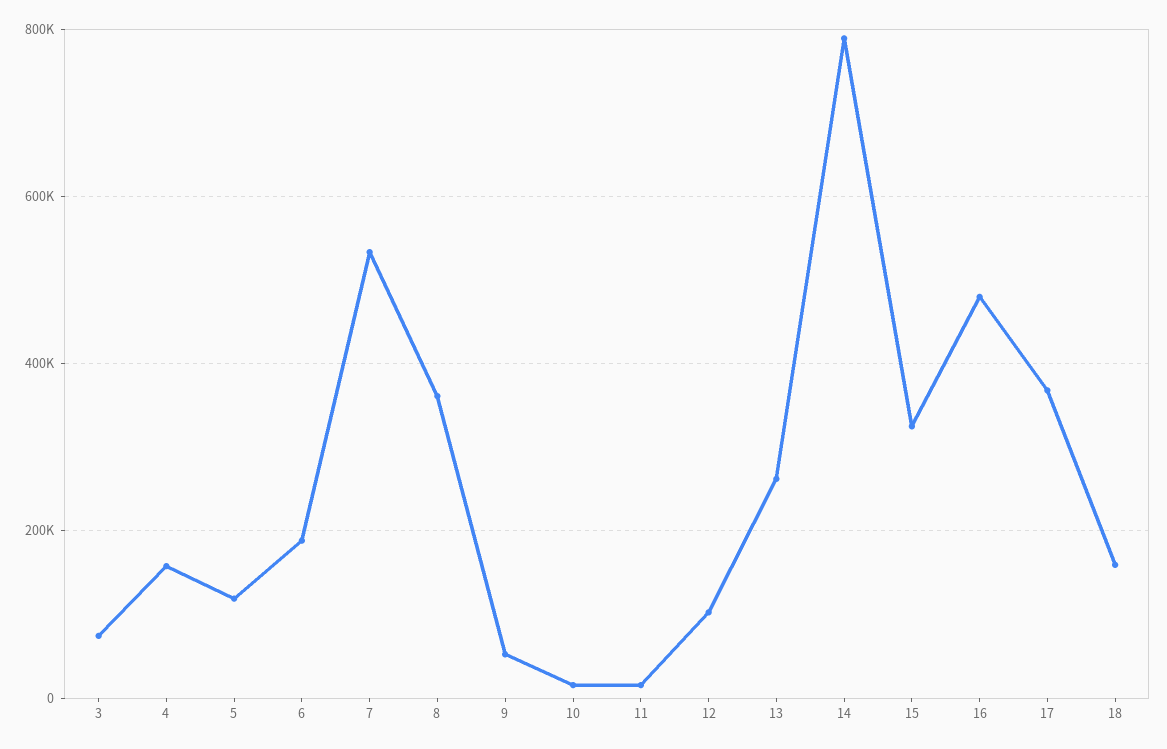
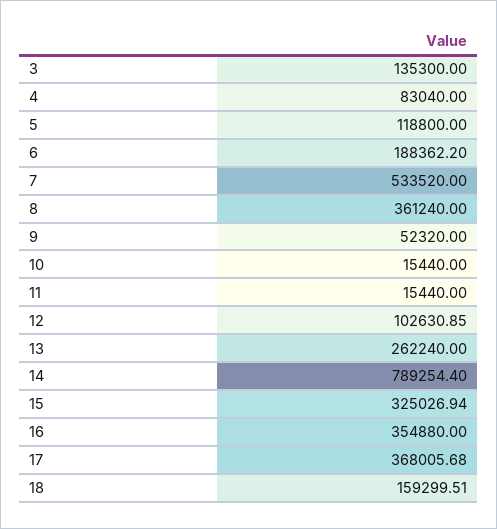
3: 80000 -> 135300
4: 160000 -> 83040
16: 480000 -> 354880

